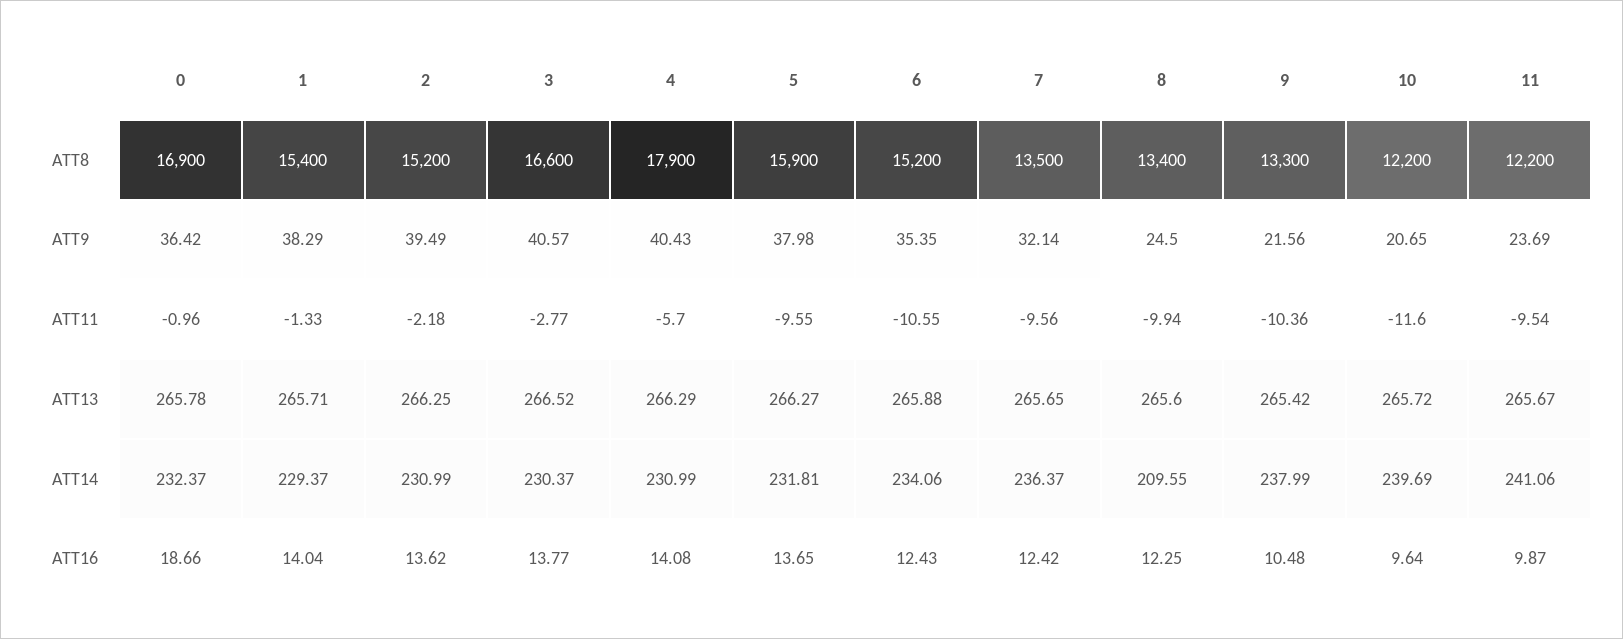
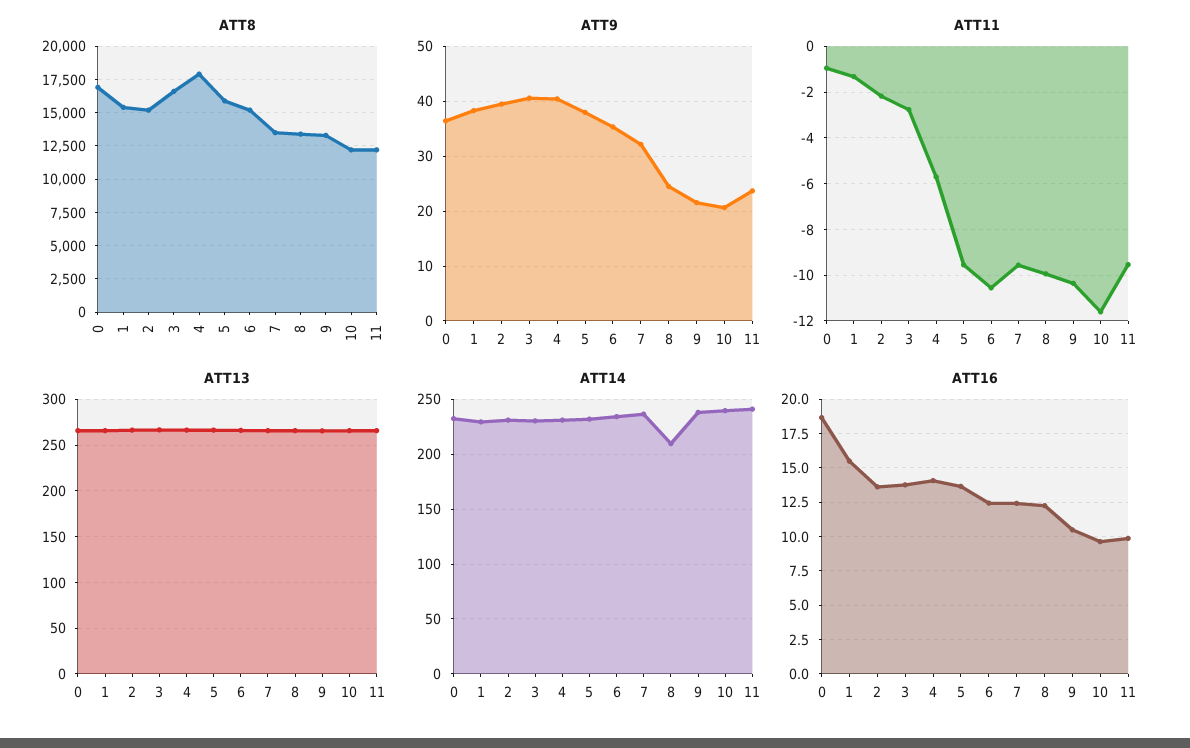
ATT16, 1: 14.04 -> 15.5

